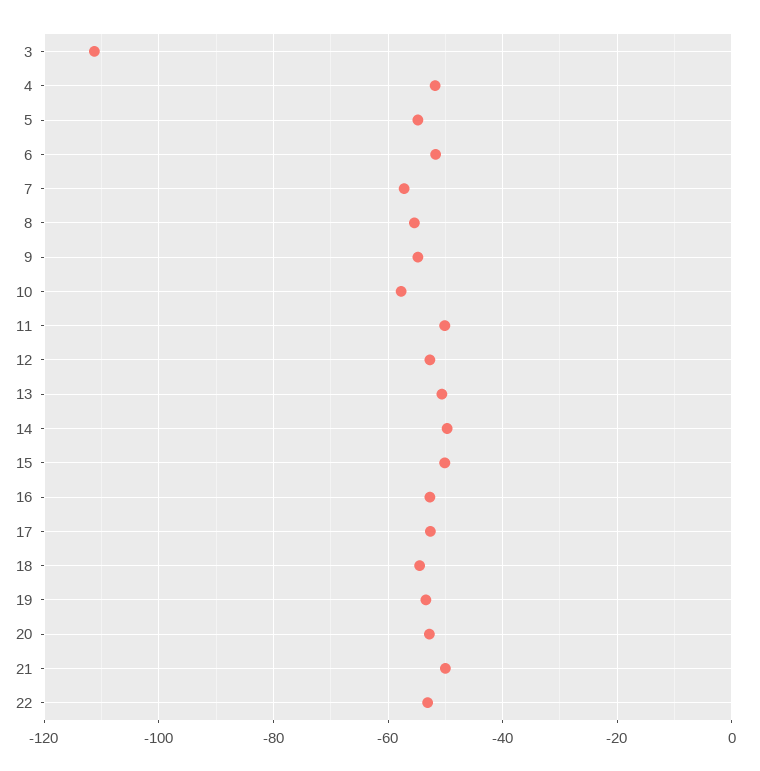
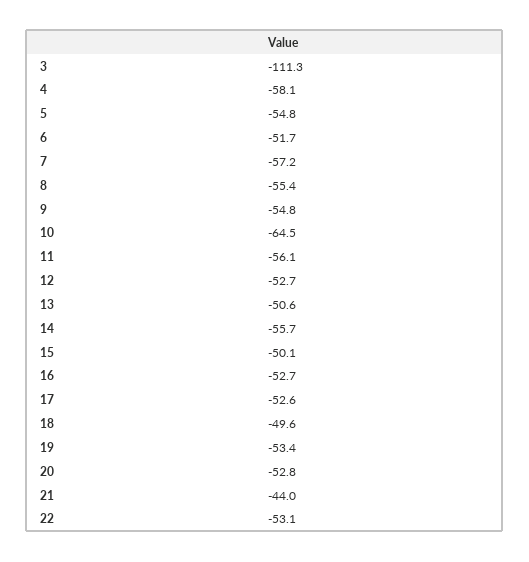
4: -52 -> -58.1
10: -58 -> -64.5
11: -50 -> -56.1
14: -50 -> -55.7
18: -54 -> -49.6
21: -50 -> -44

